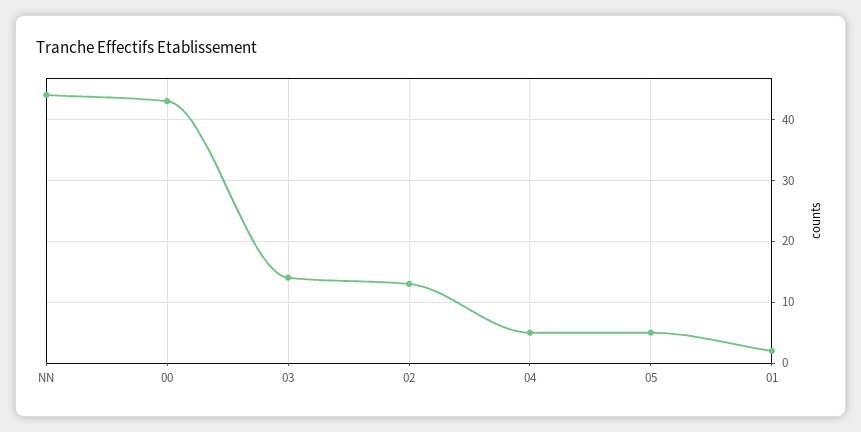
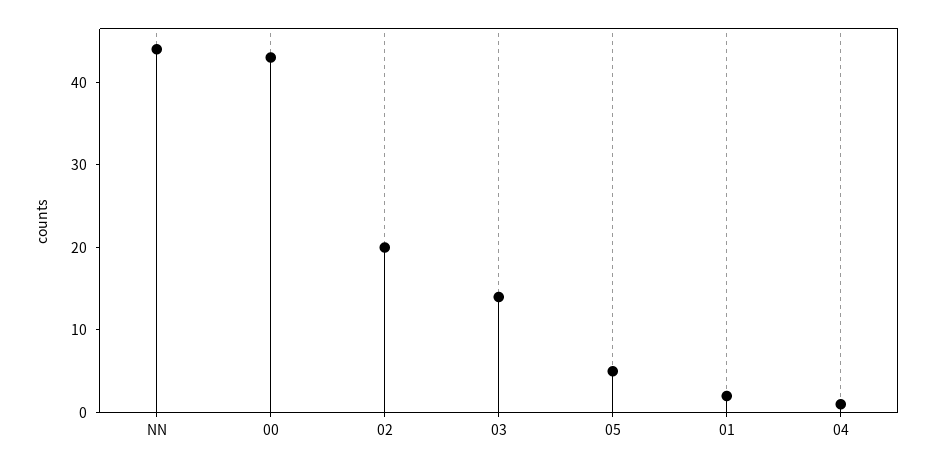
02: 13 -> 20
04: 5 -> 1

